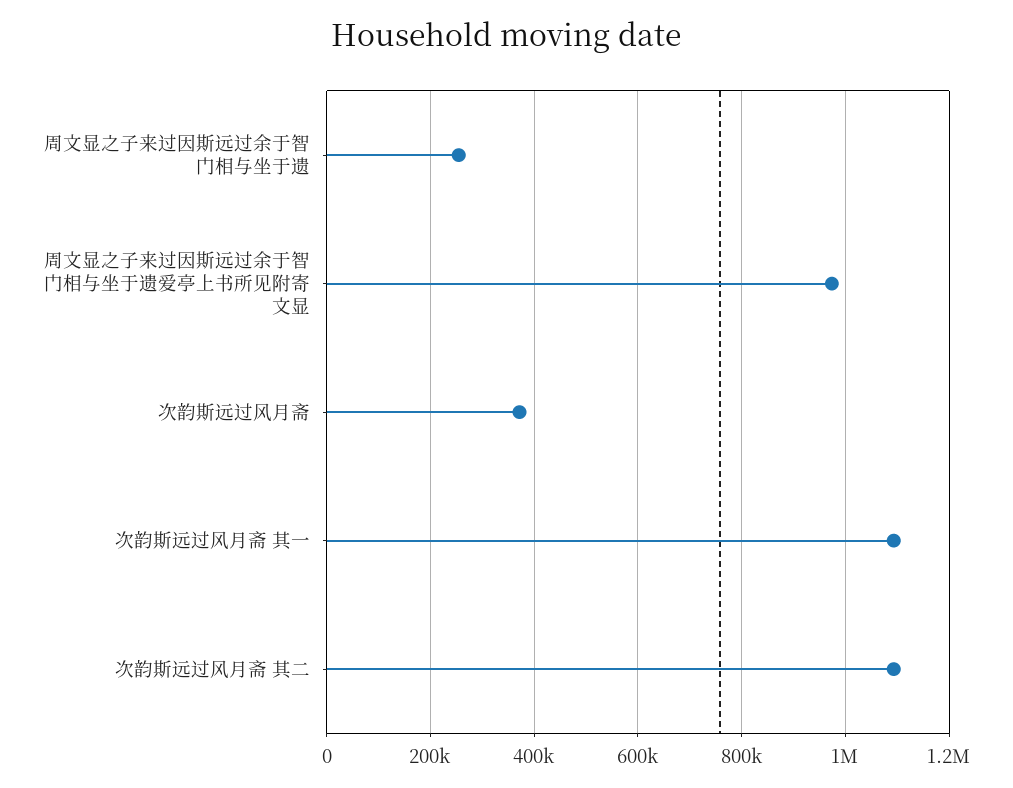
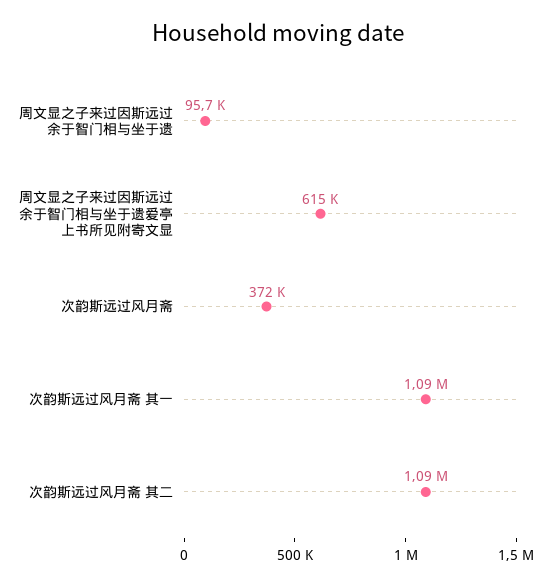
周文显之子来过因斯远过余于智门相与坐于遗: 260000 -> 95700
周文显之子来过因斯远过余于智门相与坐于遗爱亭上书所见附寄文显: 980000 -> 615000

